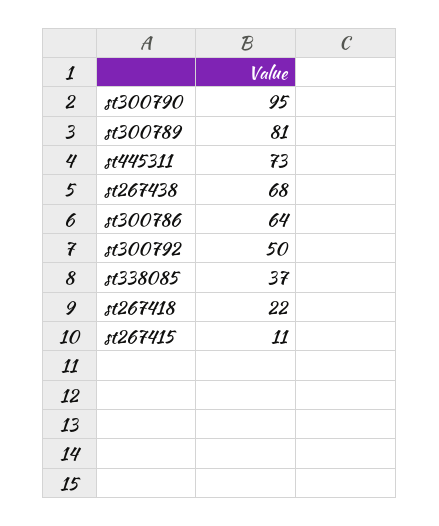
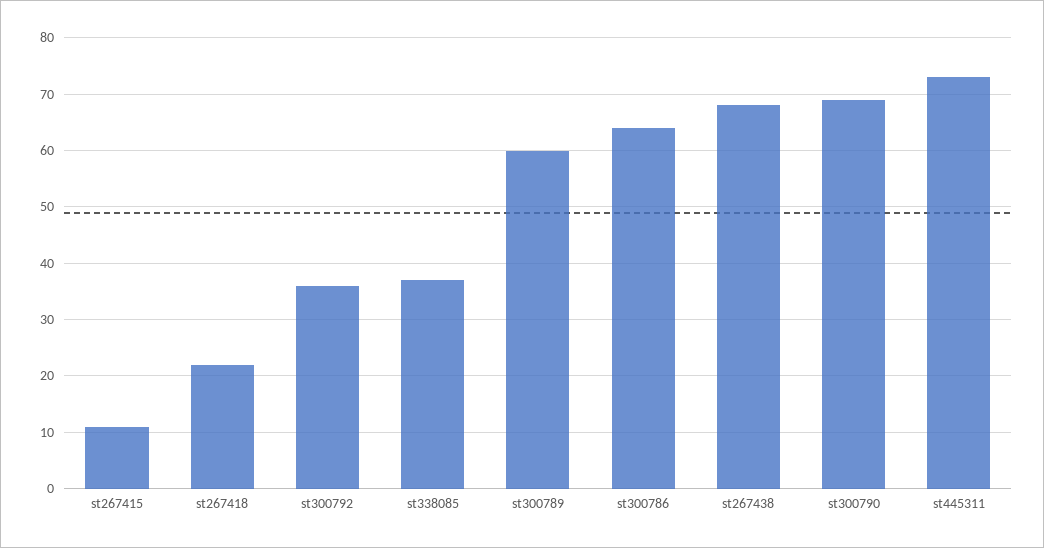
st300790: 95 -> 70
st300789: 81 -> 60
st300792: 50 -> 35

